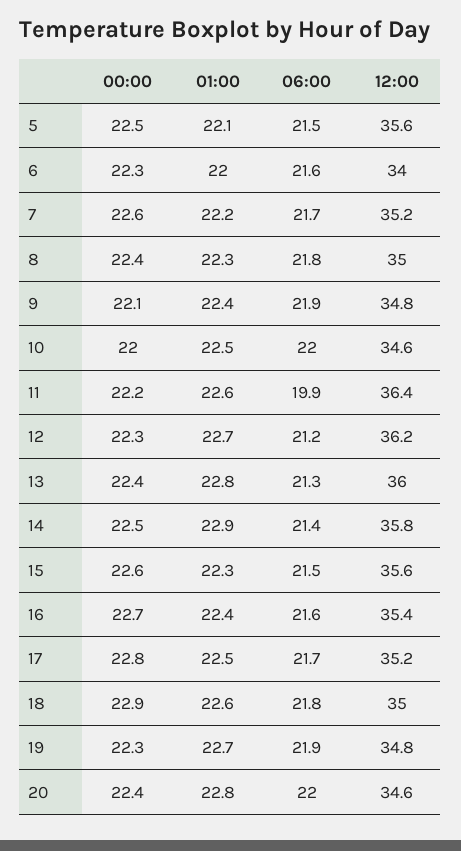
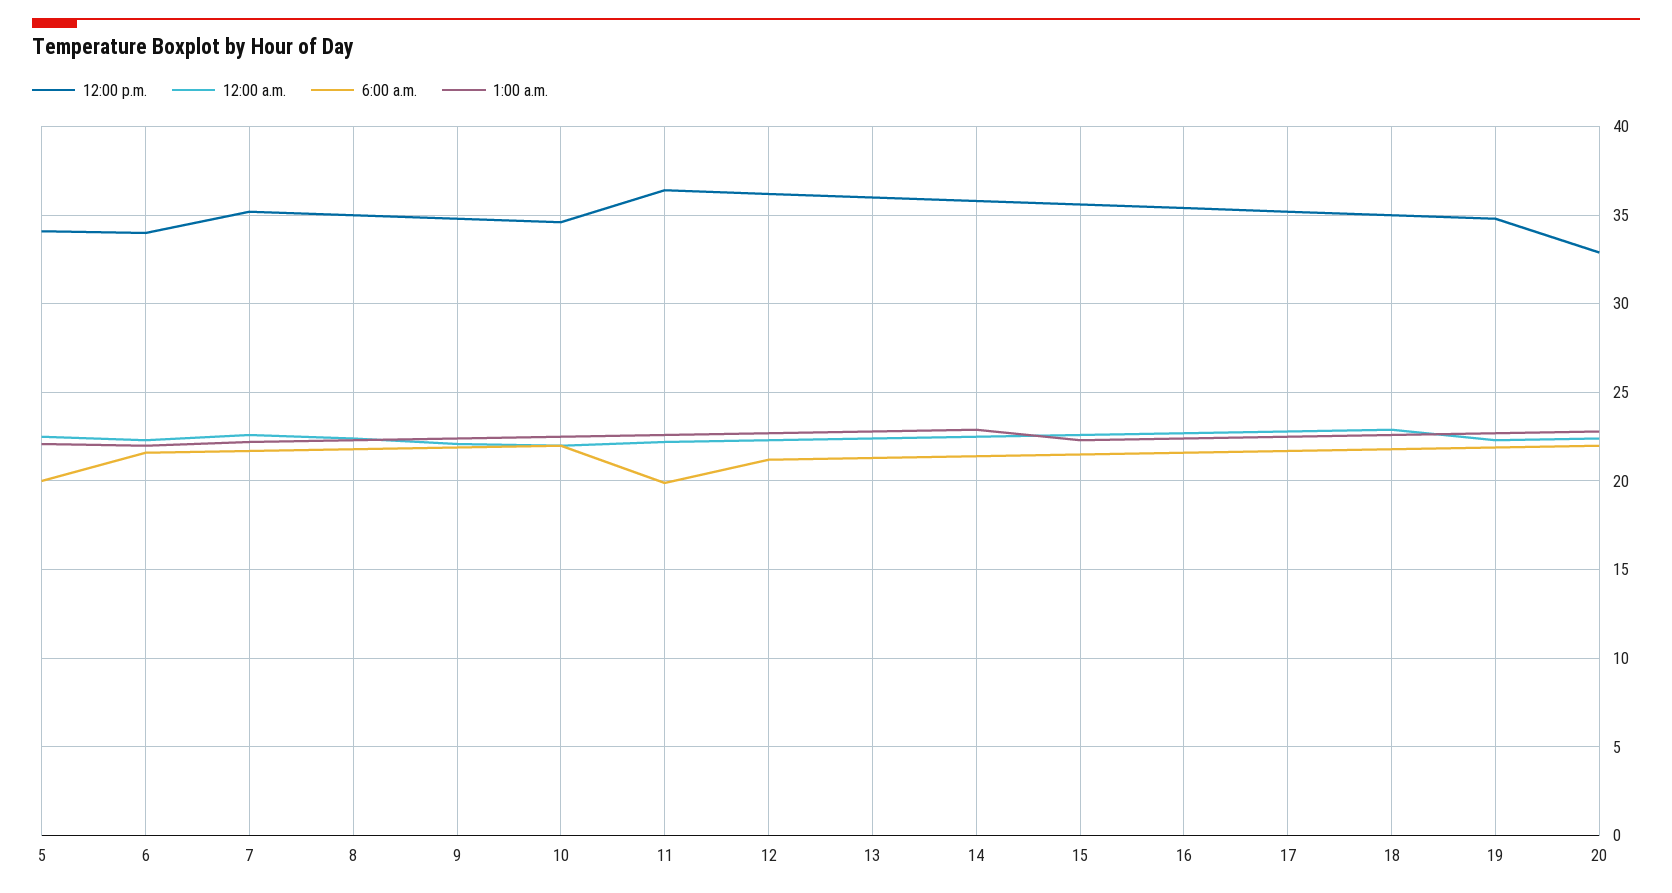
06:00, 5: 21.5 -> 20
12:00, 5: 35.6 -> 34
12:00, 20: 34.6 -> 33

